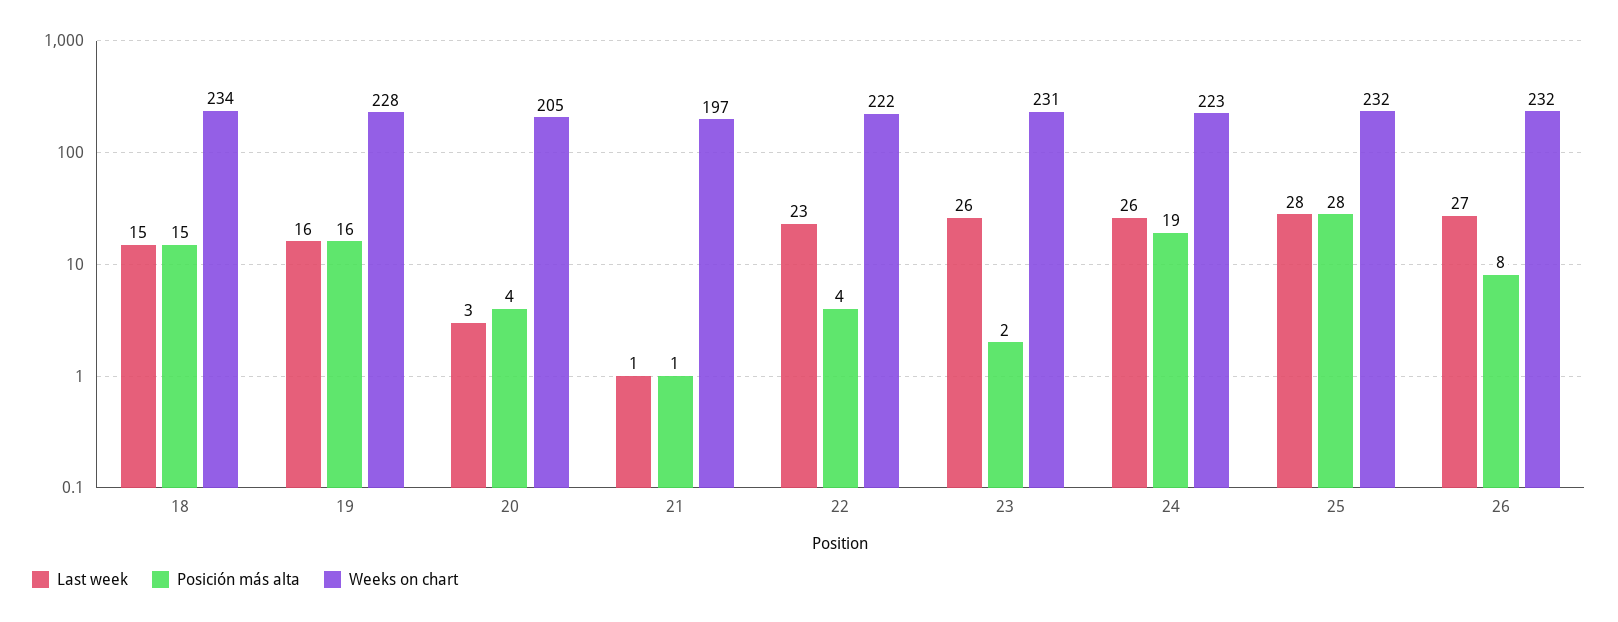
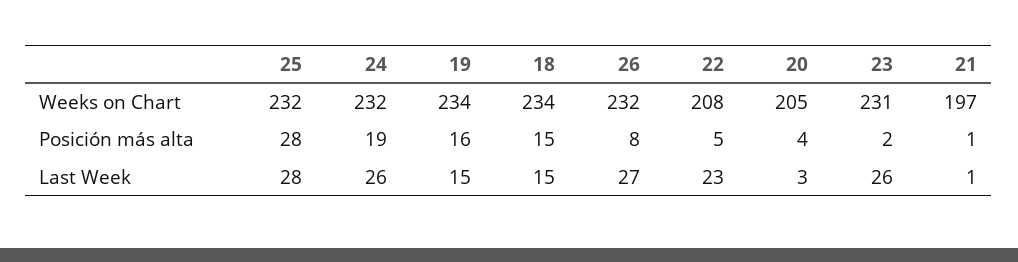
Last week, 19: 16 -> 15
Weeks on chart, 19: 228 -> 234
Posición más alta, 22: 4 -> 5
Weeks on chart, 22: 222 -> 208
Weeks on chart, 24: 223 -> 232

